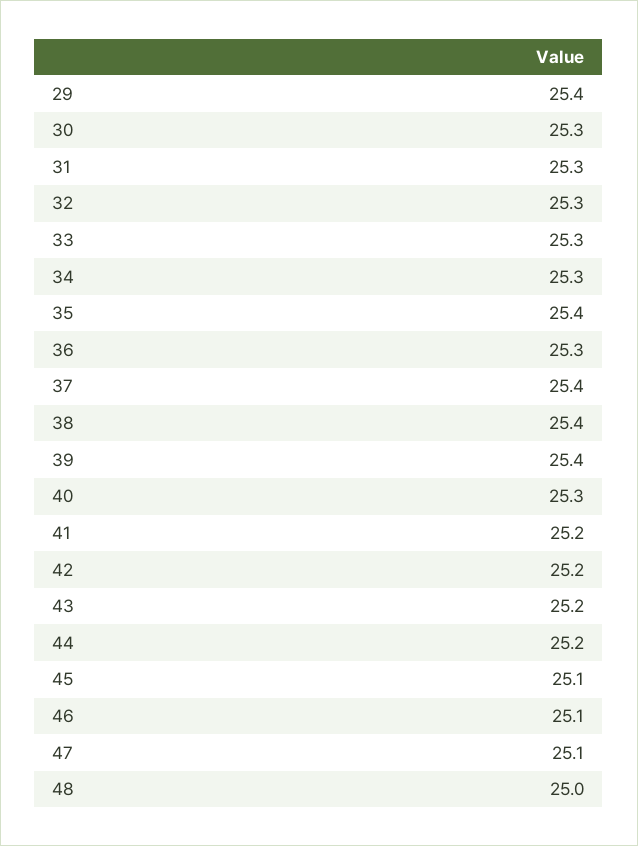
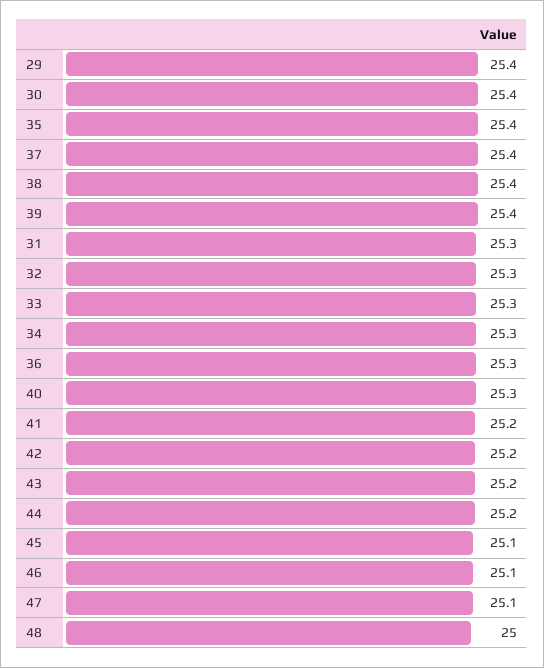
30: 25.3 -> 25.4

